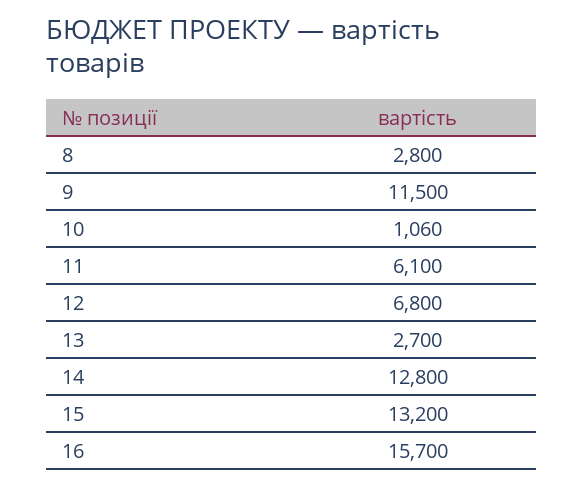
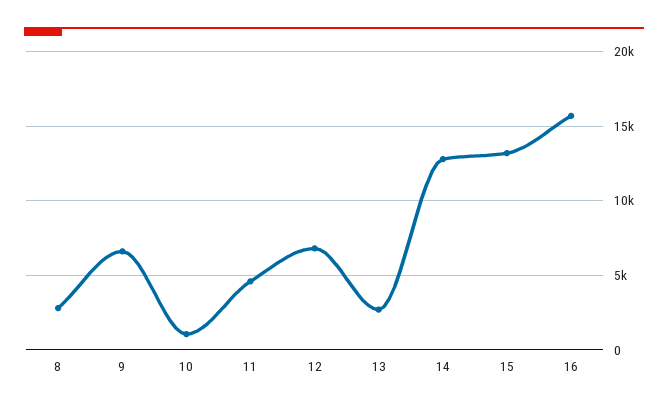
9: 11500 -> 6500
11: 6100 -> 4500

